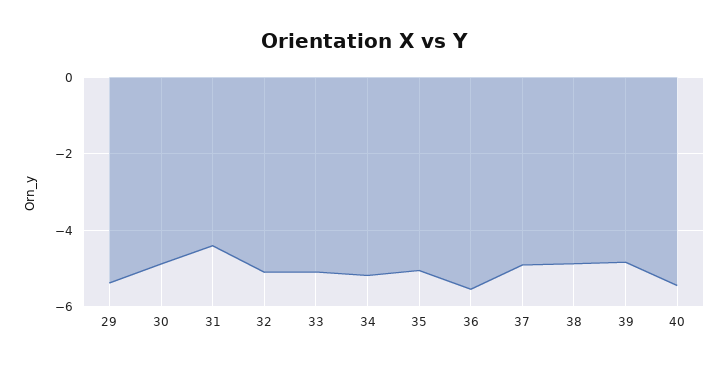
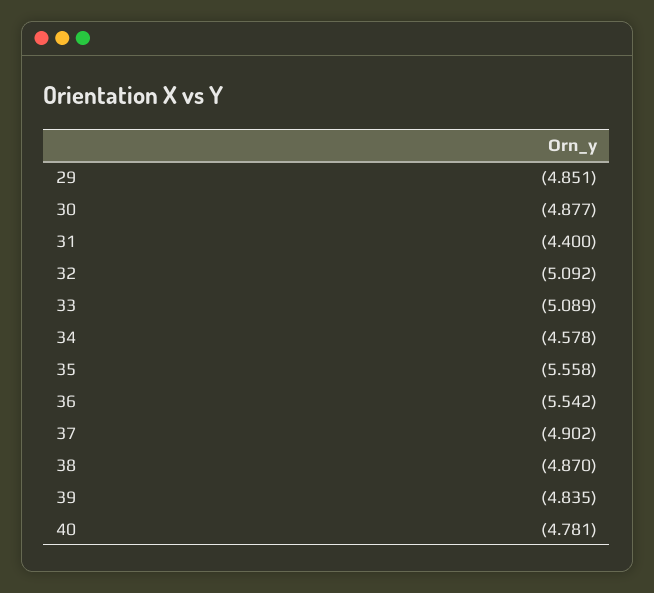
29: -5.4 -> -4.851
34: -5.2 -> -4.578
35: -5 -> -5.558
40: -5.4 -> -4.781

